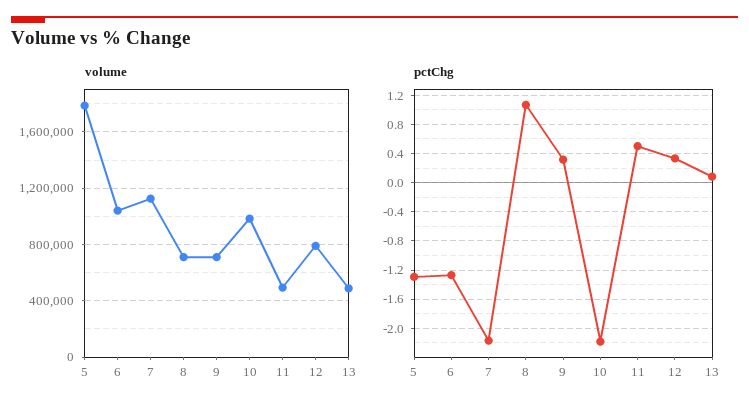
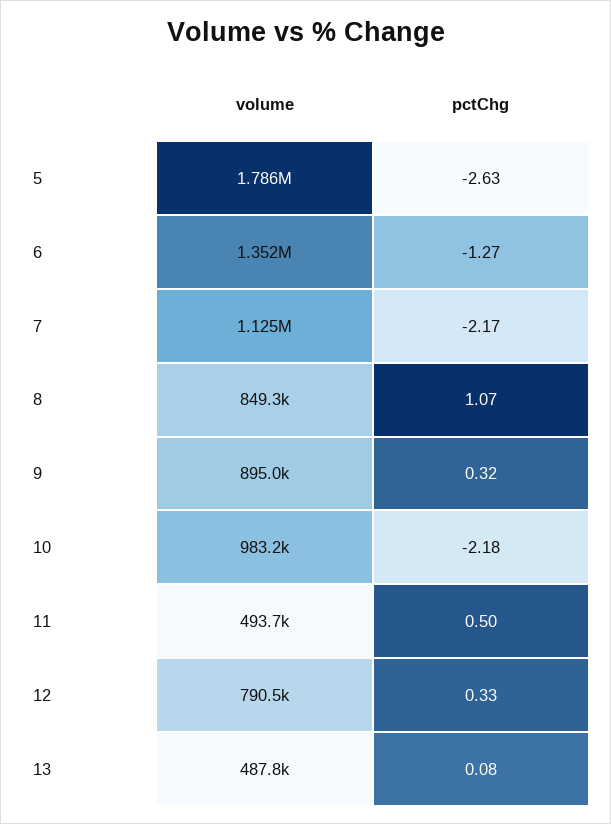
volume, 6: 1050000 -> 1352000
volume, 8: 700000 -> 849300
volume, 9: 700000 -> 895000
pctChg, 5: -1.3 -> -2.63

